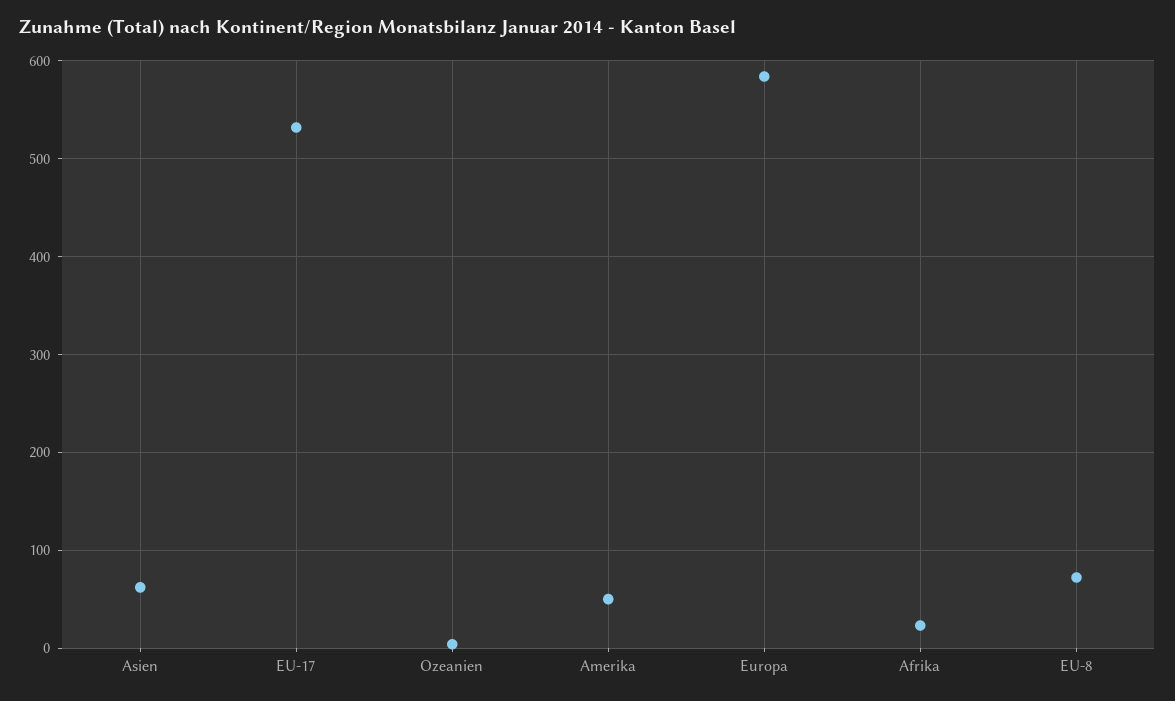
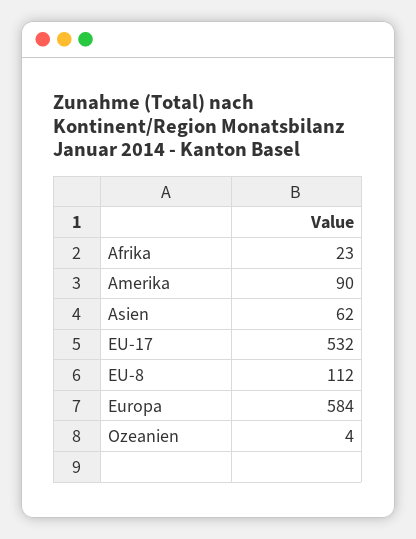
Amerika: 50 -> 90
EU-8: 70 -> 112

